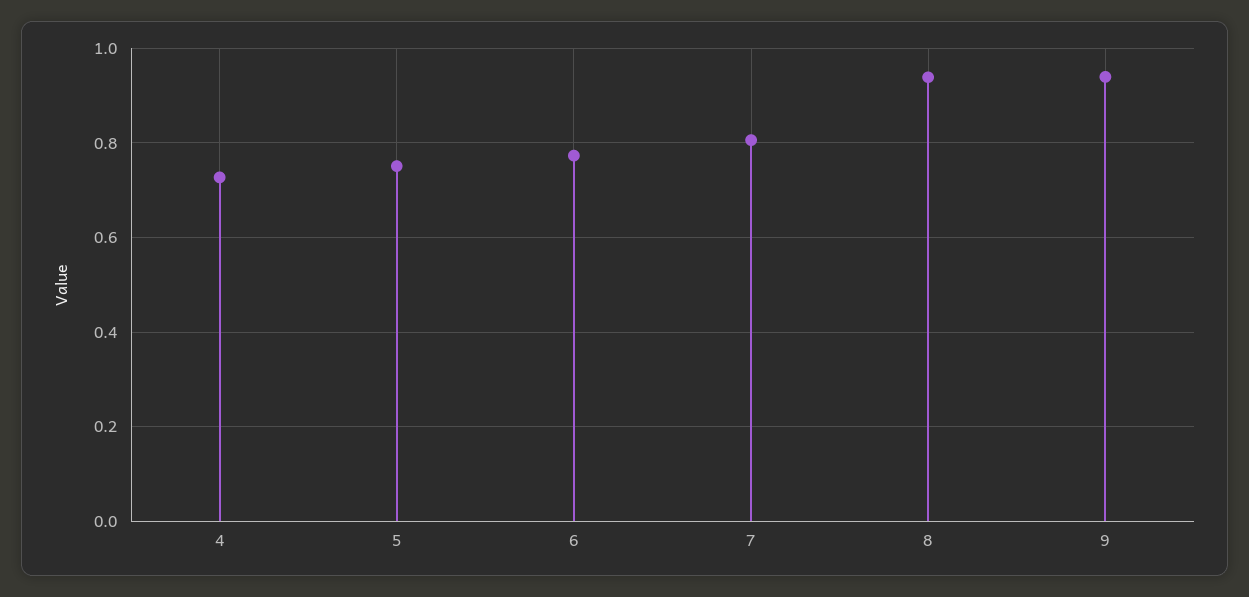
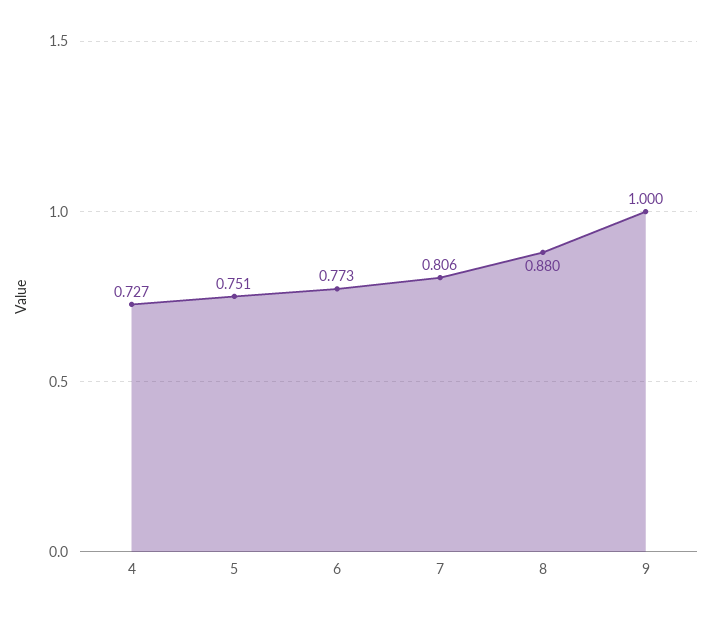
8: 0.94 -> 0.88
9: 0.94 -> 1

